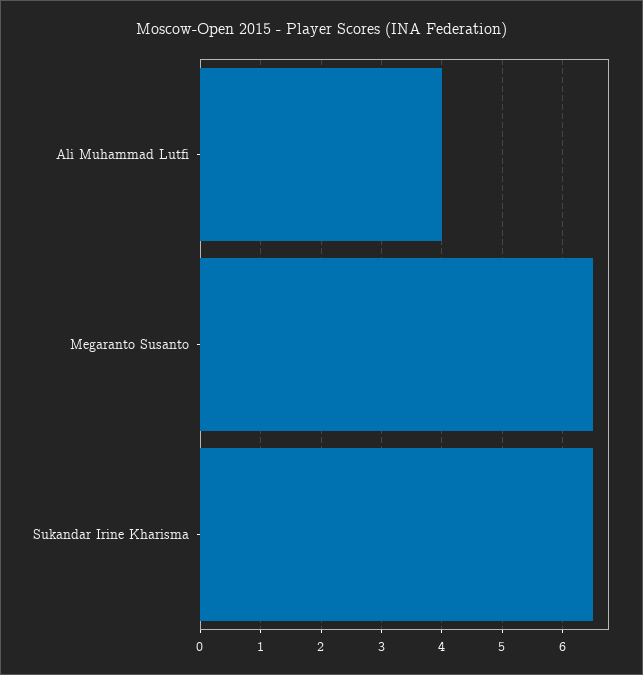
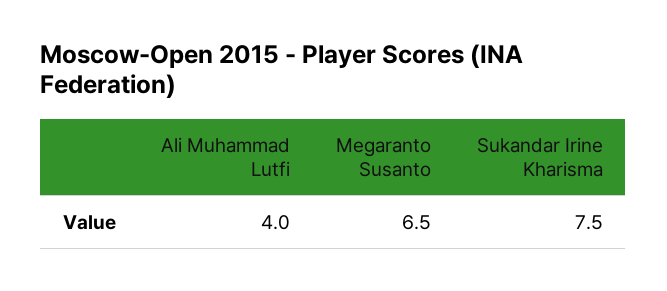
Sukandar Irine Kharisma: 6.5 -> 7.5

